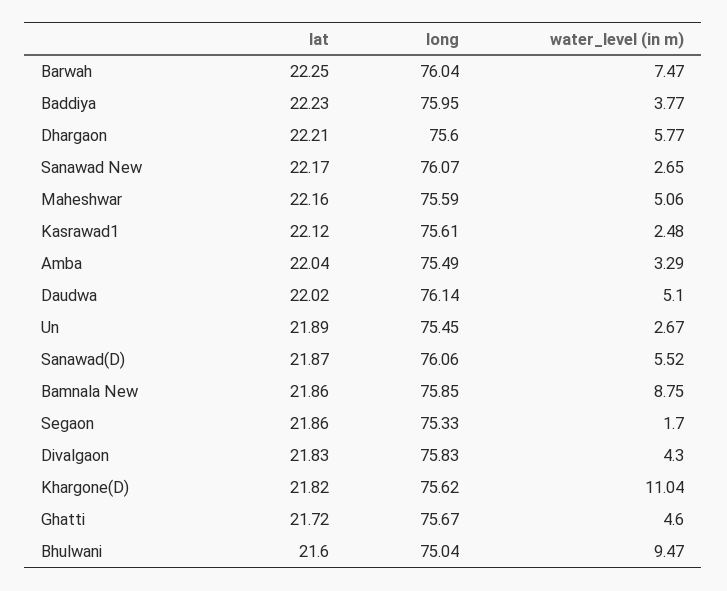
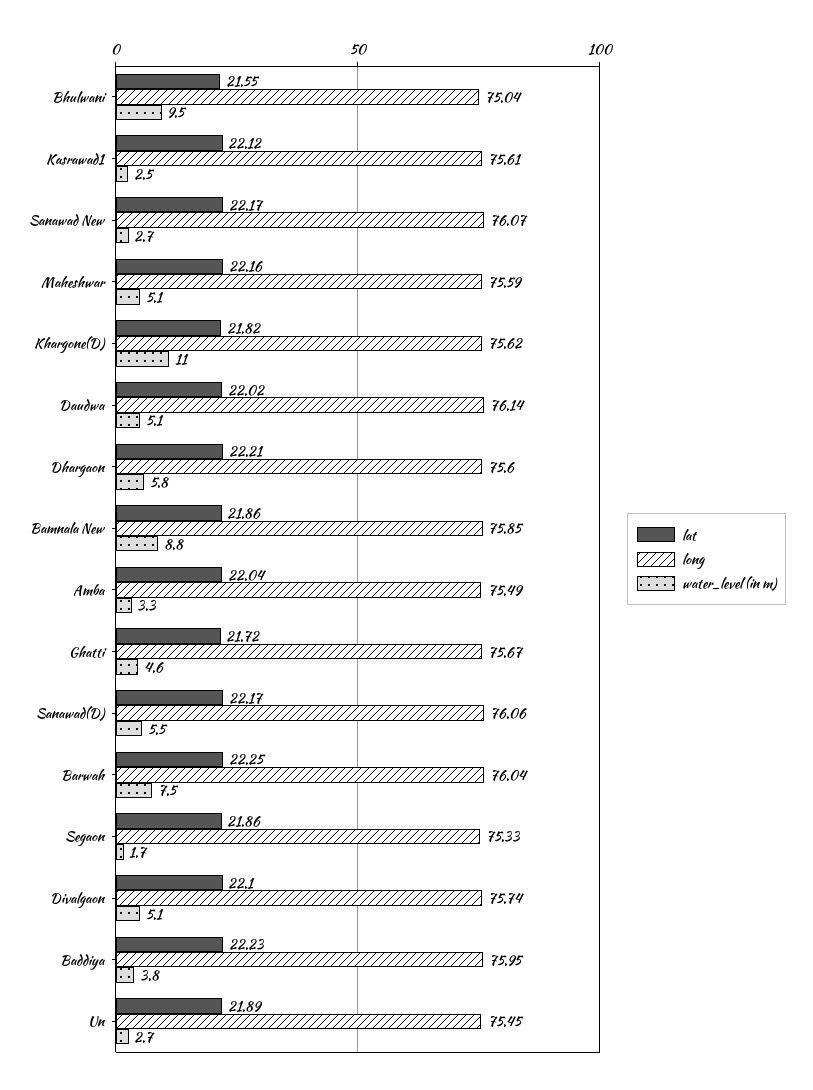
lat, Sanawad(D): 21.87 -> 22.17
lat, Divalgaon: 21.83 -> 22.1
long, Divalgaon: 75.83 -> 75.74
water_level (in m), Divalgaon: 4.3 -> 5.1
lat, Bhulwani: 21.6 -> 21.55

